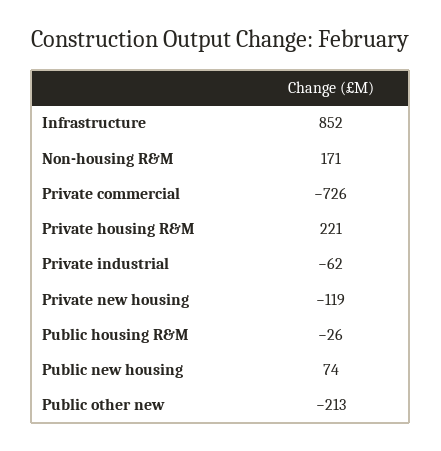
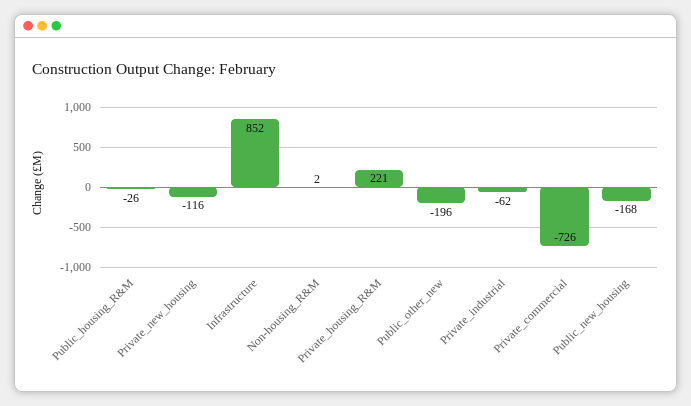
Non-housing R&M: 171 -> 2
Private new housing: -119 -> -116
Public new housing: 74 -> -168
Public other new: -213 -> -196

